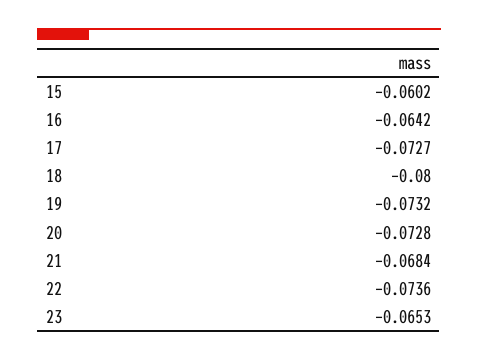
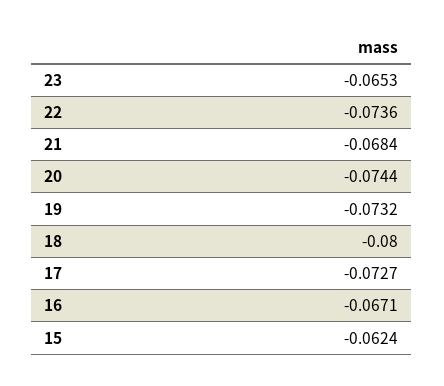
15: -0.0602 -> -0.0624
16: -0.0642 -> -0.0671
20: -0.0728 -> -0.0744

